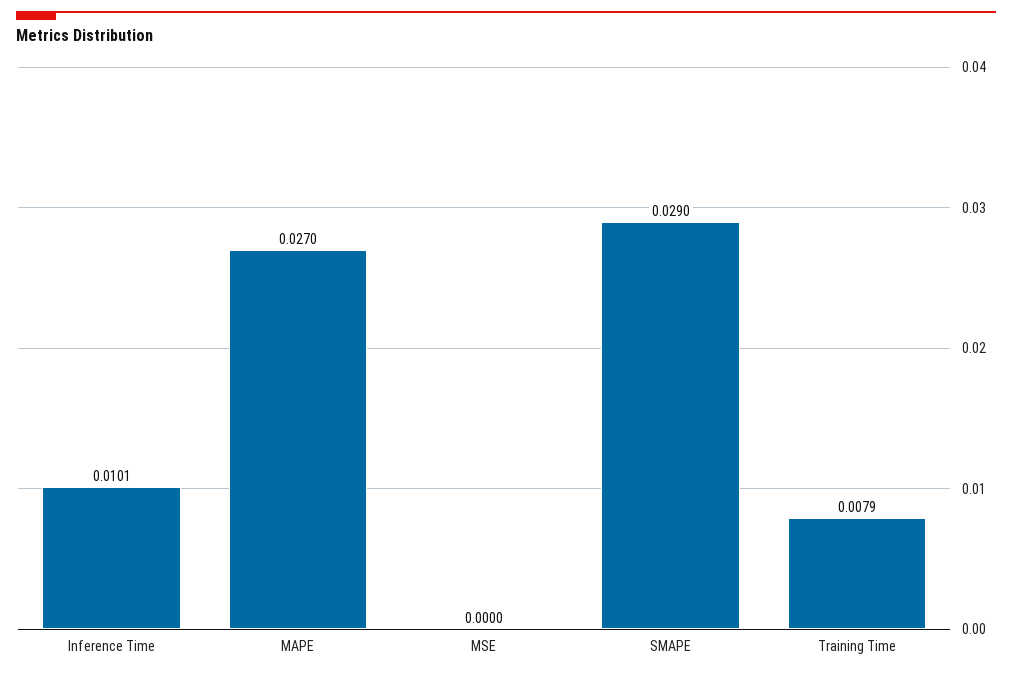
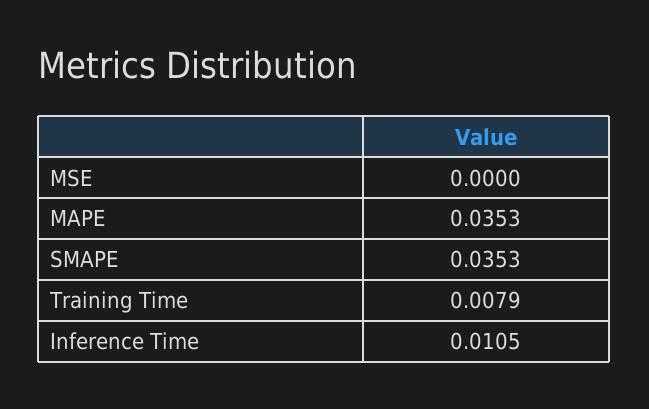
Inference Time: 0.0101 -> 0.0105
MAPE: 0.027 -> 0.0353
SMAPE: 0.029 -> 0.0353

